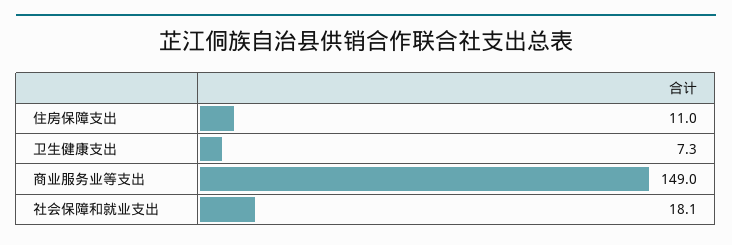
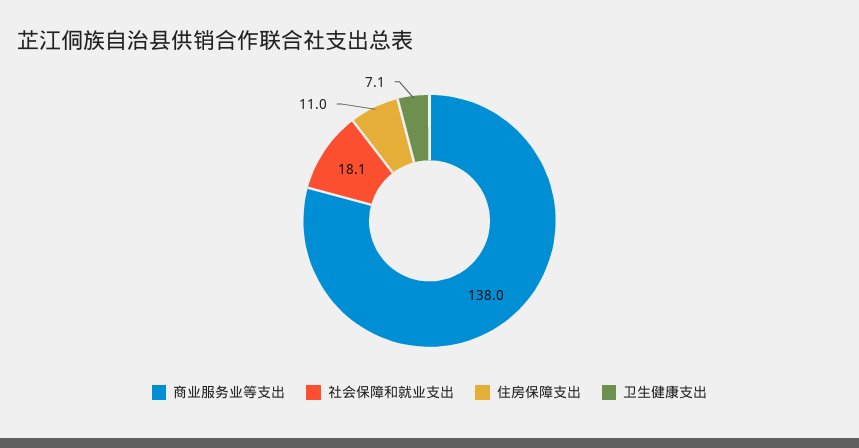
卫生健康支出: 7.3 -> 7.1
商业服务业等支出: 149 -> 138

